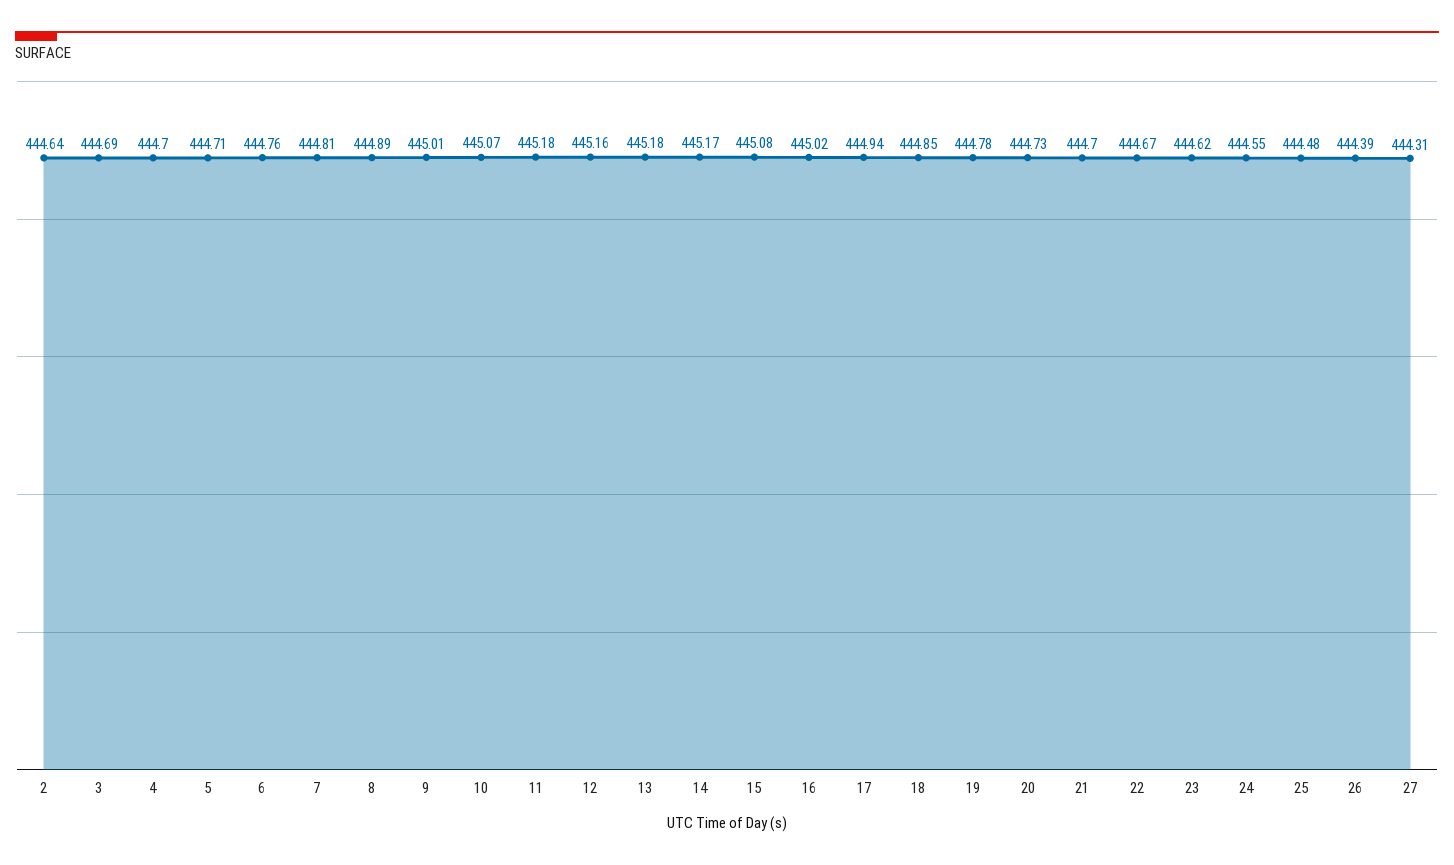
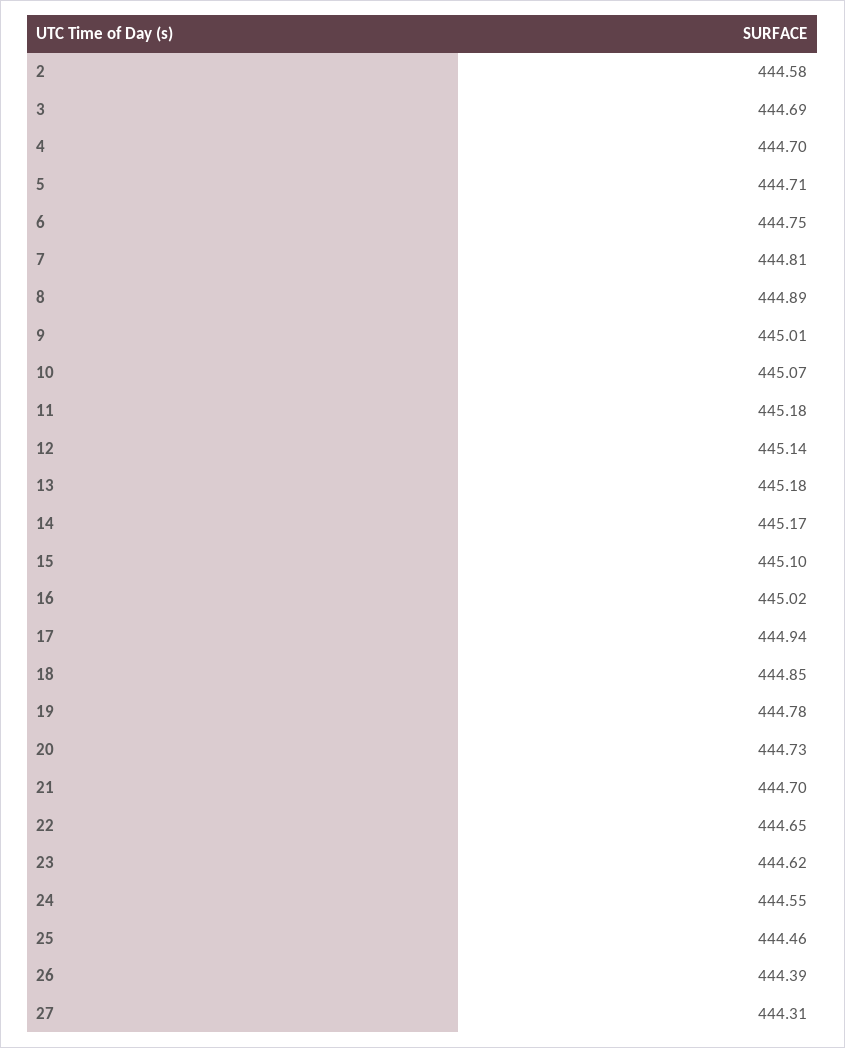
2: 444.64 -> 444.58
6: 444.76 -> 444.75
12: 445.16 -> 445.14
15: 445.08 -> 445.1
22: 444.67 -> 444.65
25: 444.48 -> 444.46

